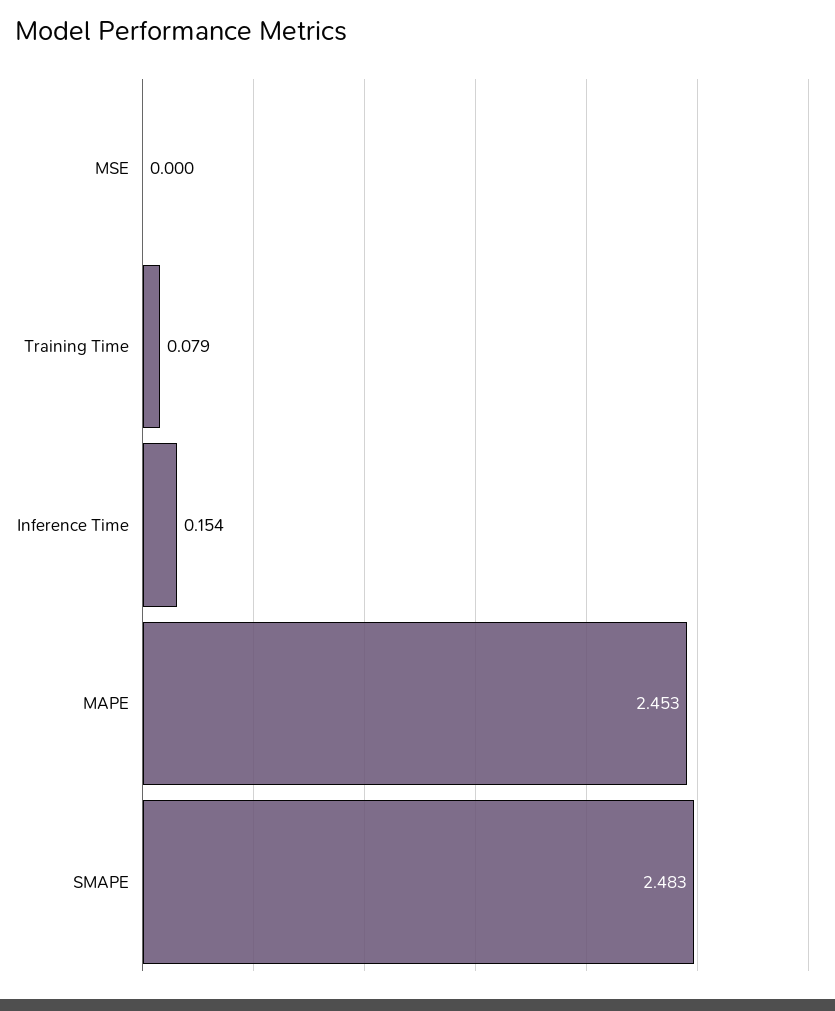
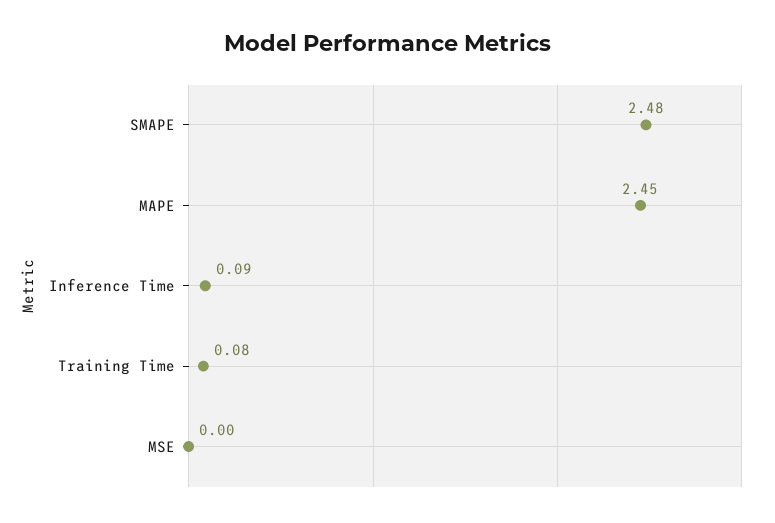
Inference Time: 0.154 -> 0.09

